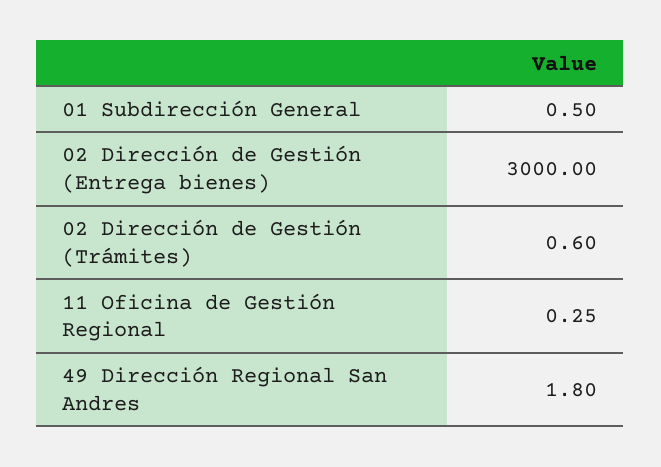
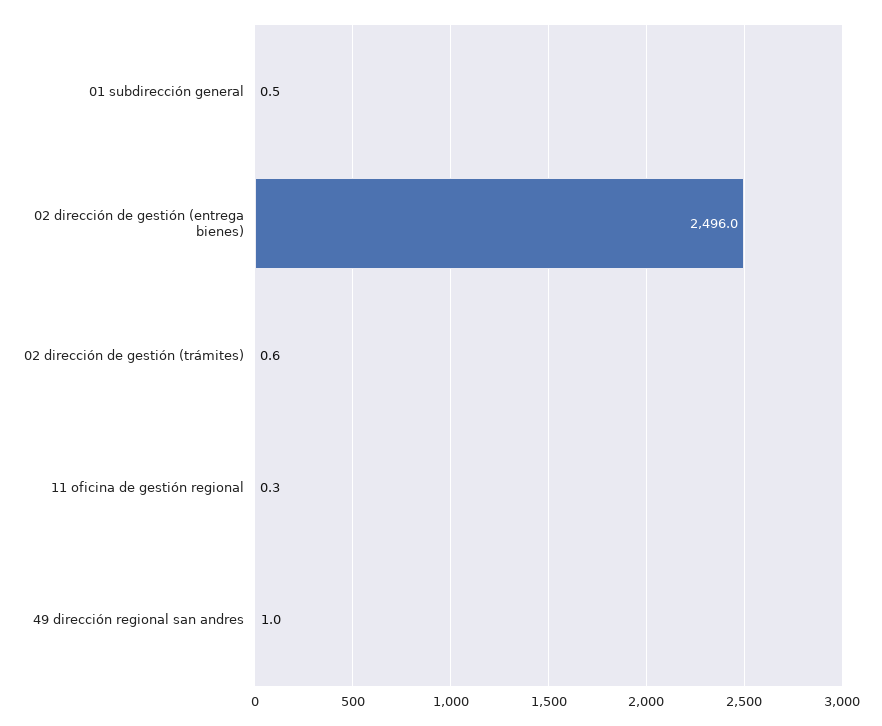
02 Dirección de Gestión (Entrega bienes): 3000 -> 2496
49 Dirección Regional San Andres: 1.8 -> 1

